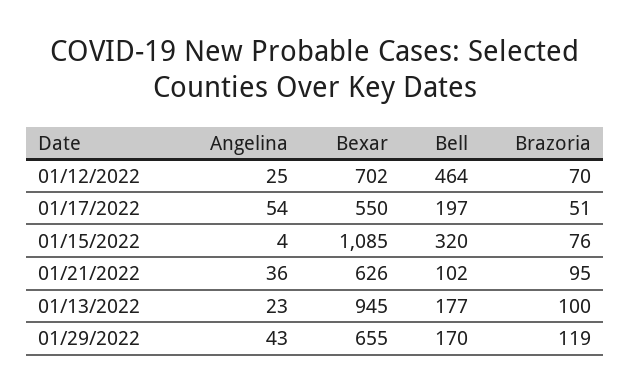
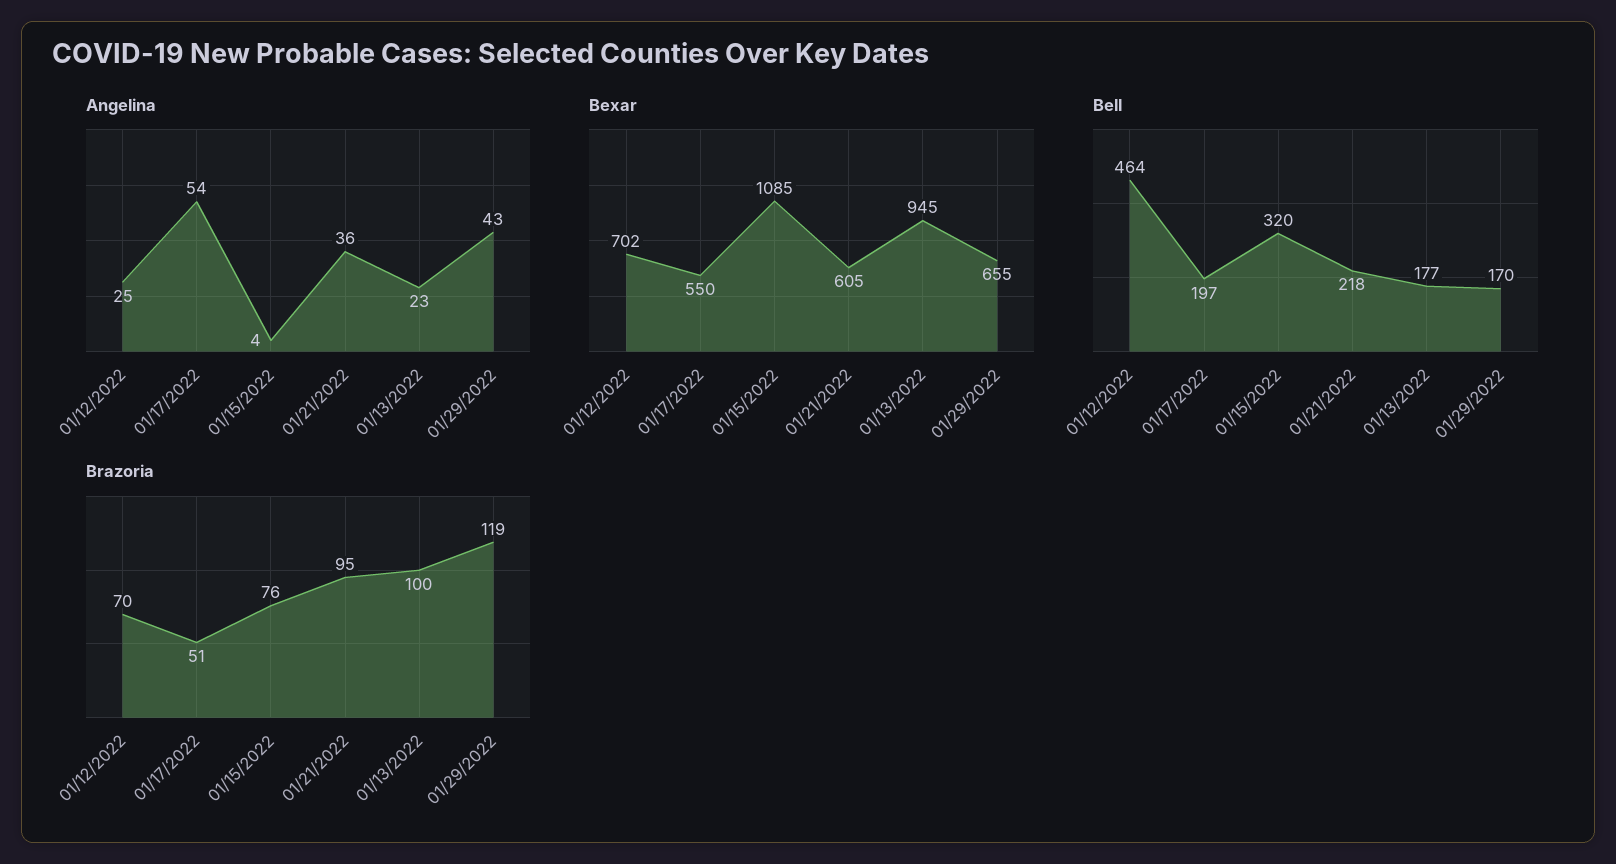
Bexar, 01/21/2022: 626 -> 605
Bell, 01/21/2022: 102 -> 218

